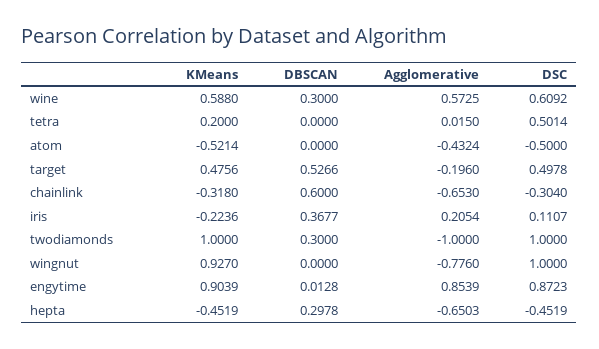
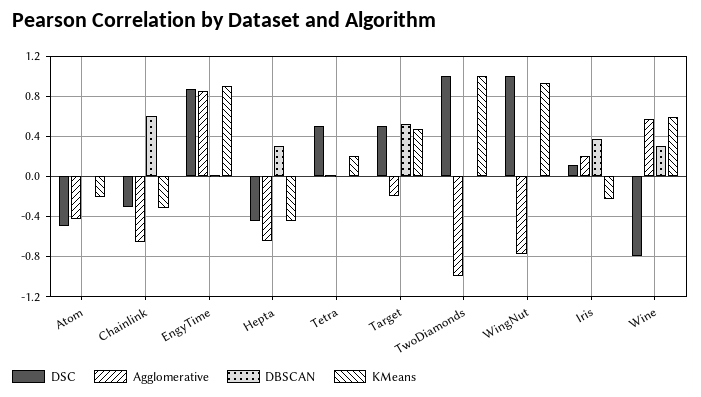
DSC, wine: 0.6092 -> -0.8
KMeans, atom: -0.5214 -> -0.2
DBSCAN, twodiamonds: 0.3 -> 0

